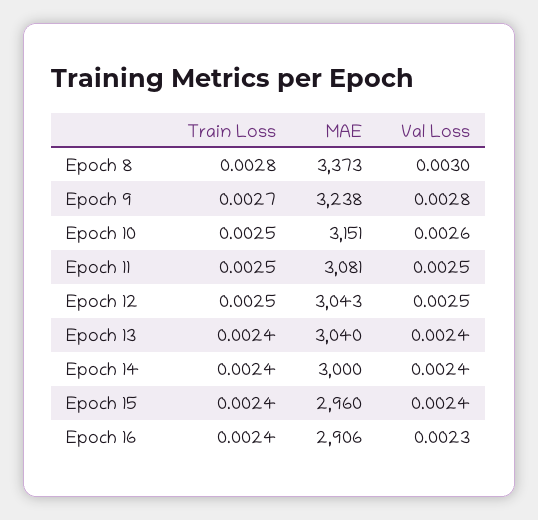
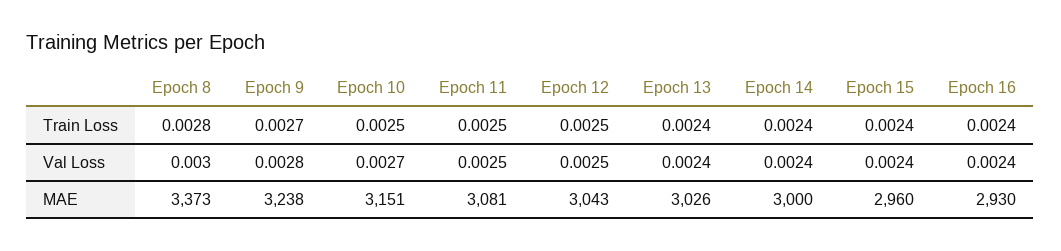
Val Loss, Epoch 10: 0.0026 -> 0.0027
MAE, Epoch 13: 3040 -> 3026
MAE, Epoch 16: 2906 -> 2930
Val Loss, Epoch 16: 0.0023 -> 0.0024

